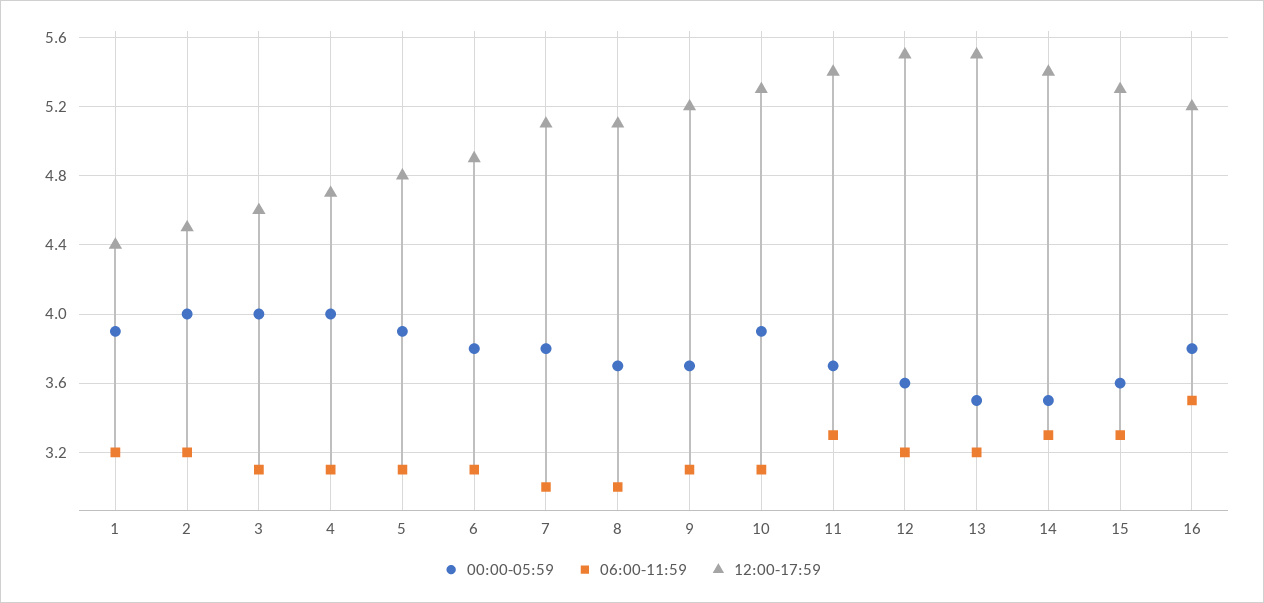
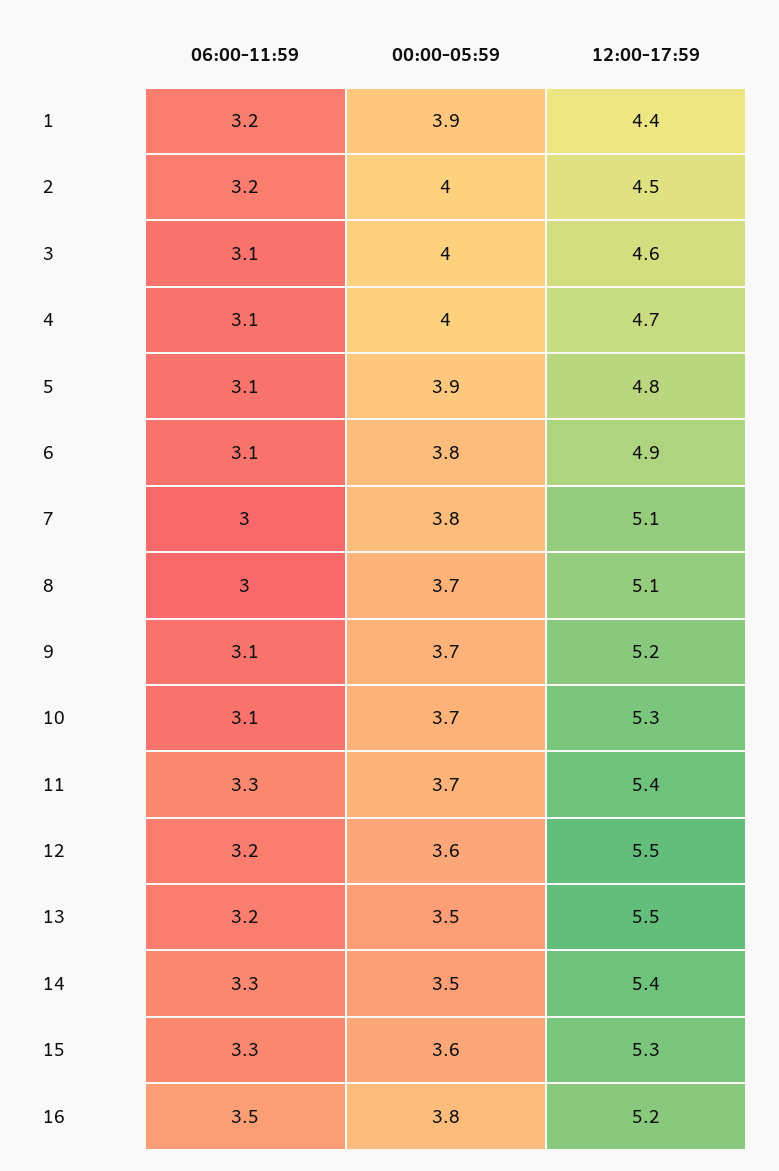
00:00-05:59, 10: 3.9 -> 3.7

